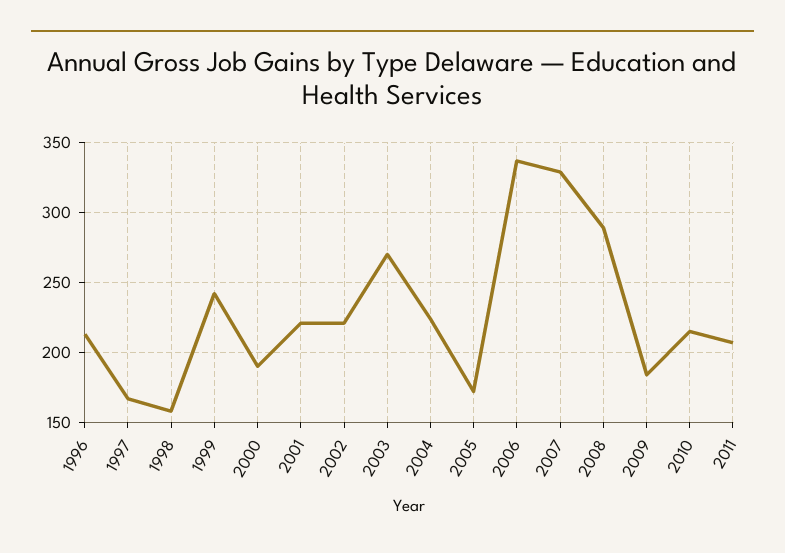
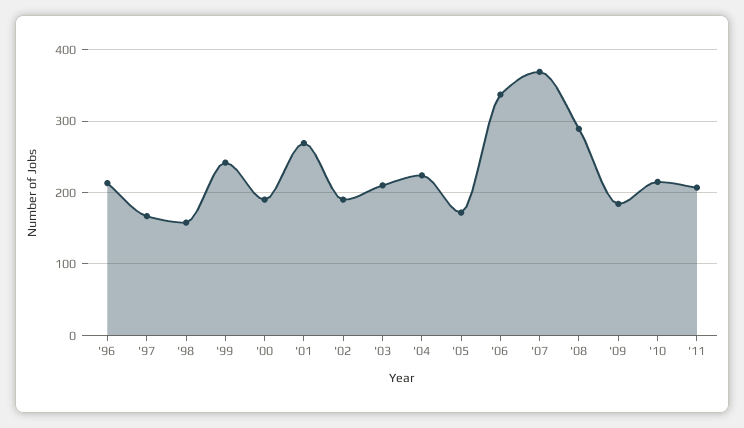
2001: 220 -> 270
2002: 220 -> 190
2003: 270 -> 210
2007: 330 -> 370

